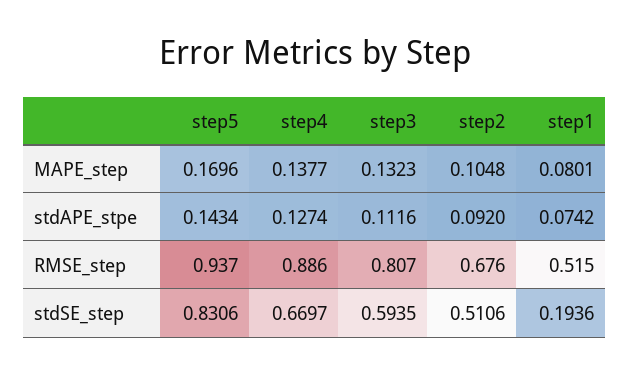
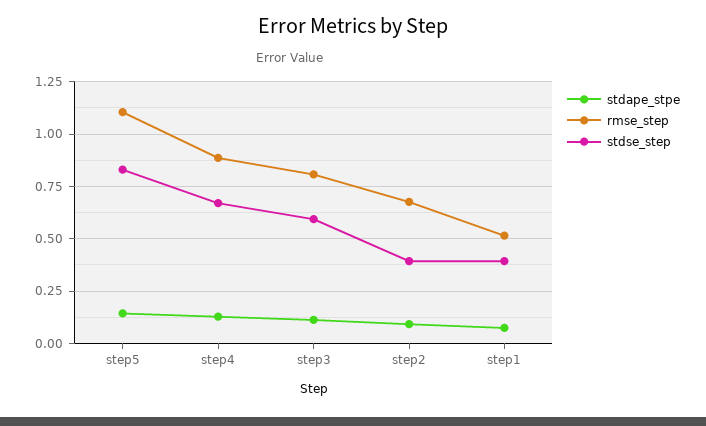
MAPE_step, step5: 0.1696 -> none
MAPE_step, step4: 0.1377 -> none
MAPE_step, step3: 0.1323 -> none
MAPE_step, step2: 0.1048 -> none
MAPE_step, step1: 0.0801 -> none
RMSE_step, step5: 0.937 -> 1.1
stdSE_step, step2: 0.5106 -> 0.4
stdSE_step, step1: 0.1936 -> 0.4

